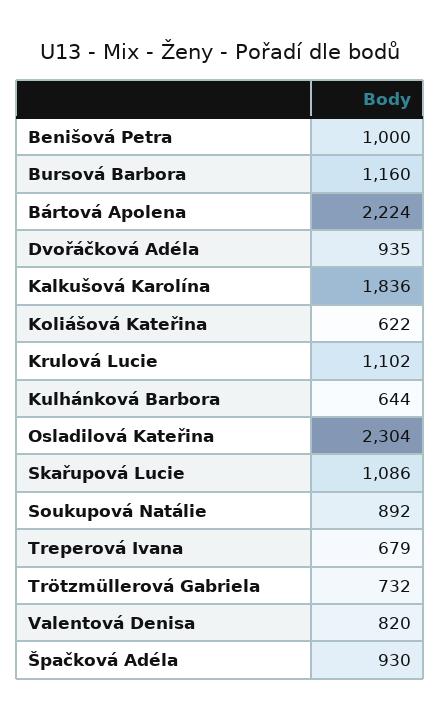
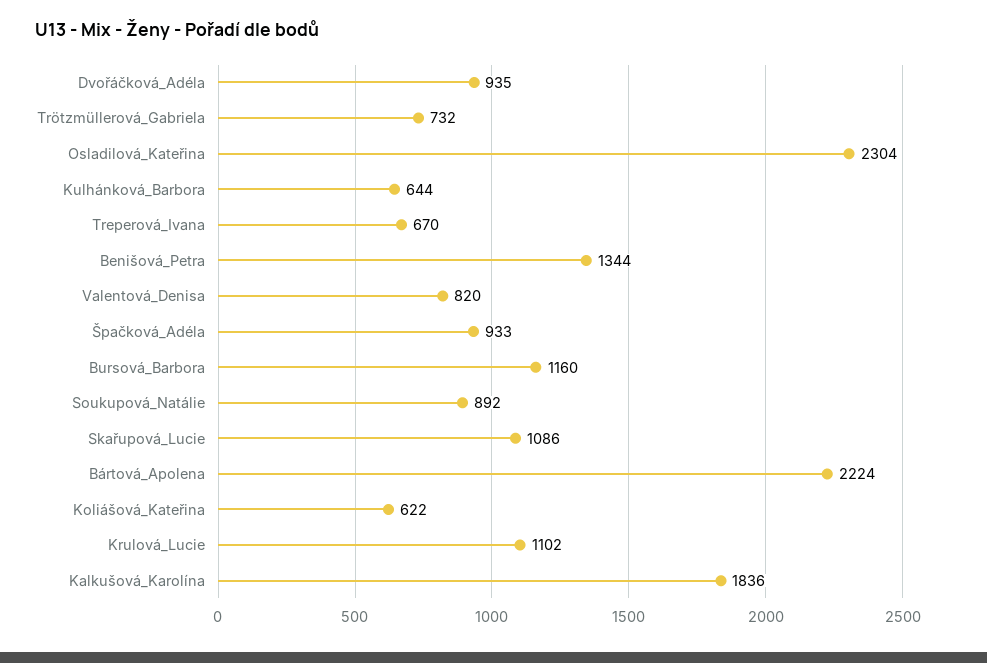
Benišová Petra: 1000 -> 1344
Treperová Ivana: 679 -> 670
Špačková Adéla: 930 -> 933

